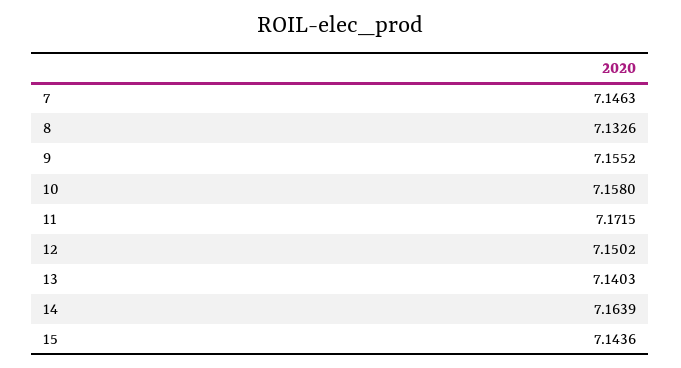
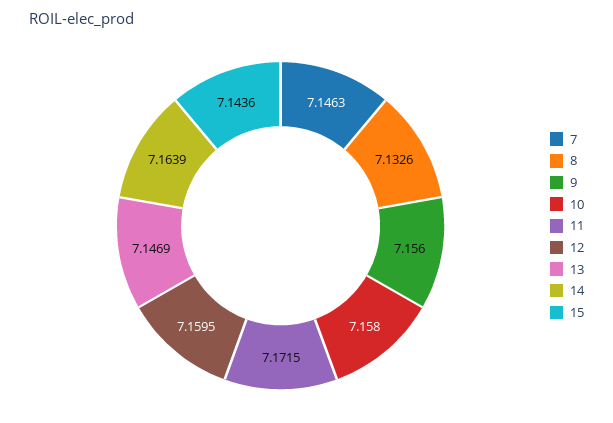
9: 7.1552 -> 7.156
12: 7.1502 -> 7.1595
13: 7.1403 -> 7.1469

